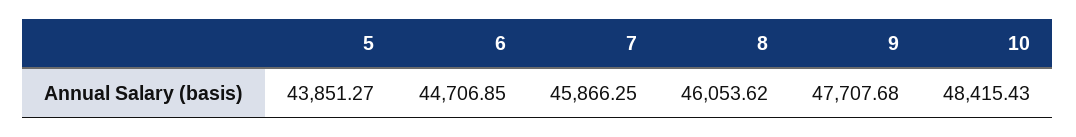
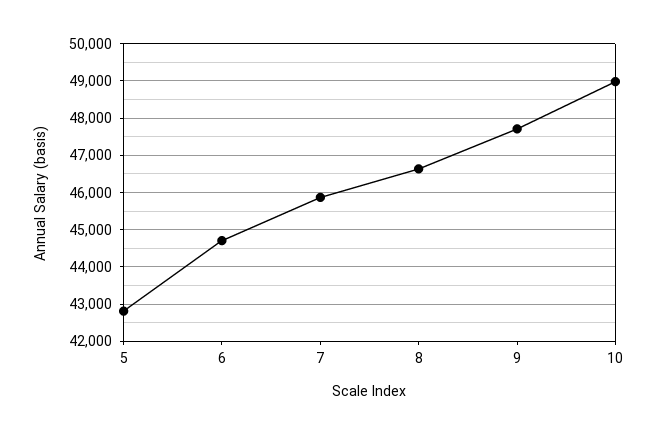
5: 43851.27 -> 42800
8: 46053.62 -> 46600
10: 48415.43 -> 49000

